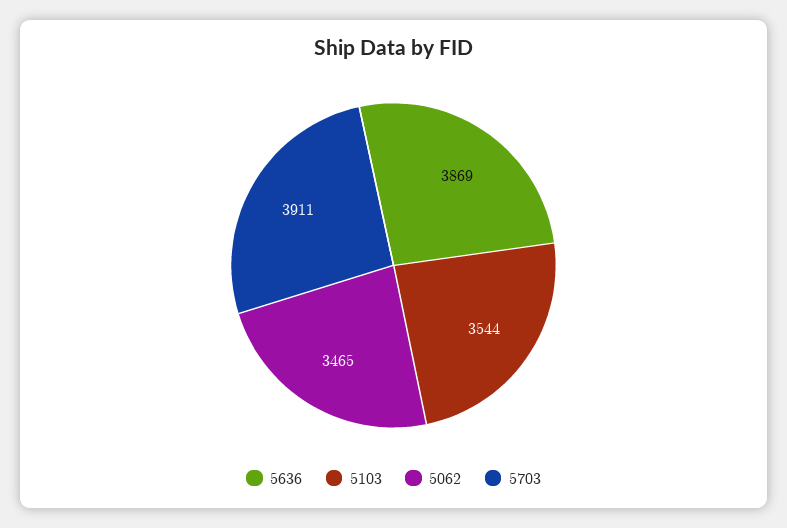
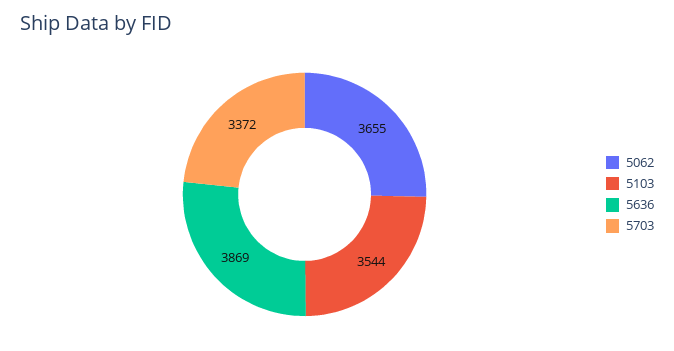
5062: 3465 -> 3655
5703: 3911 -> 3372

